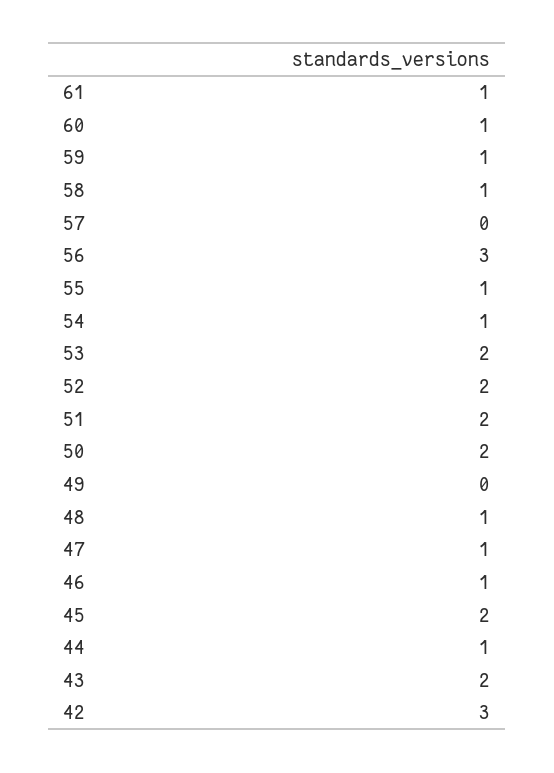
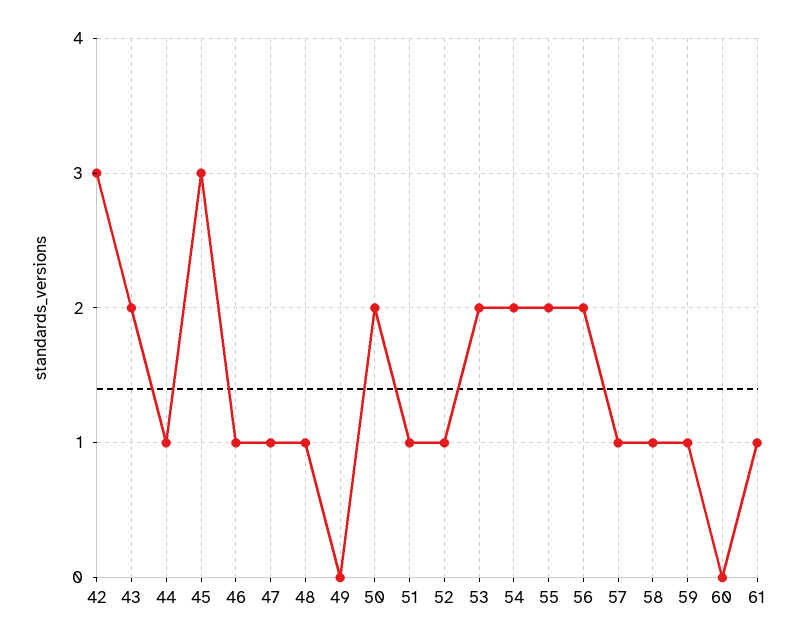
60: 1 -> 0
57: 0 -> 1
56: 3 -> 2
55: 1 -> 2
54: 1 -> 2
52: 2 -> 1
51: 2 -> 1
45: 2 -> 3

